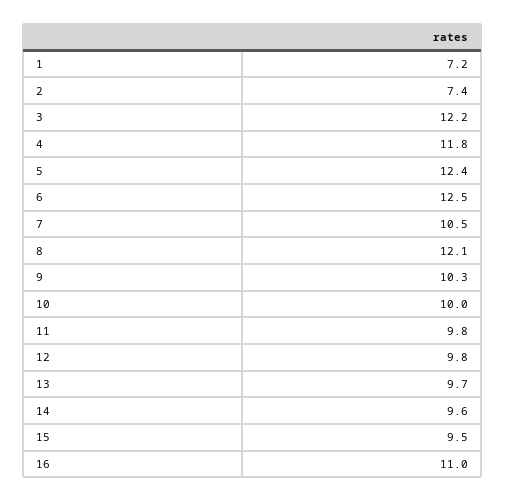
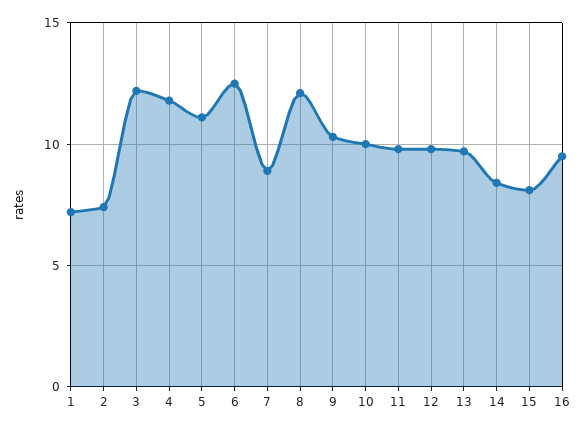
5: 12.4 -> 11
7: 10.5 -> 9
14: 9.6 -> 8.5
15: 9.5 -> 8
16: 11 -> 9.5

